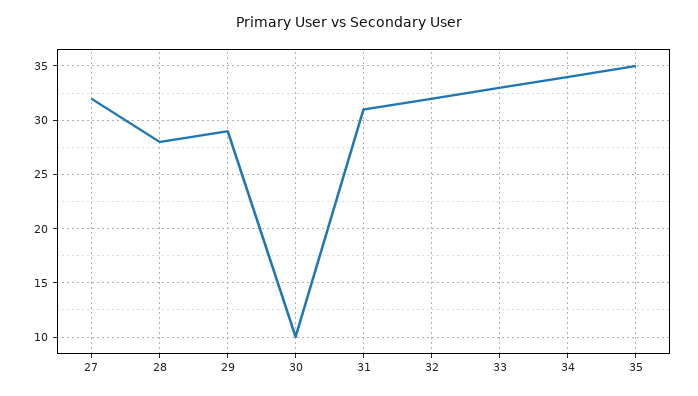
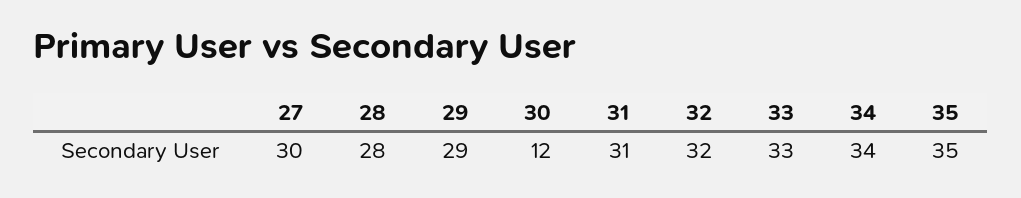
27: 32 -> 30
30: 10 -> 12

